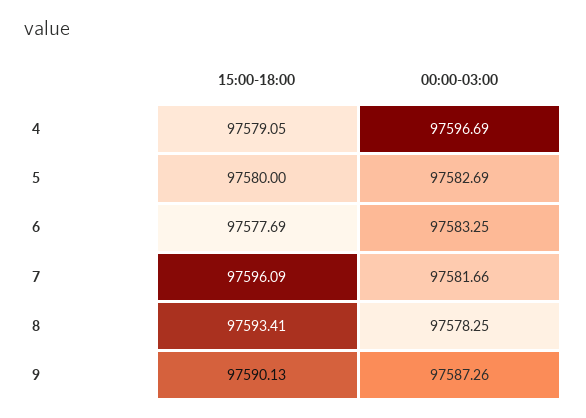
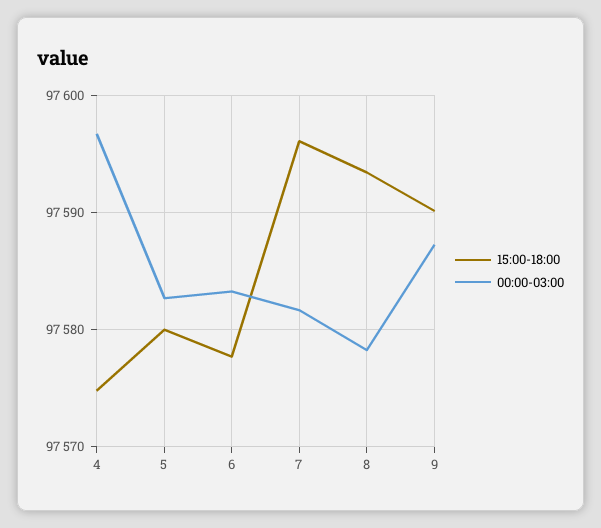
15:00-18:00, 4: 97579.05 -> 97575

